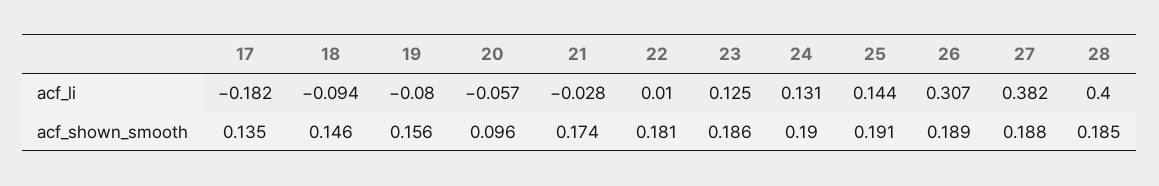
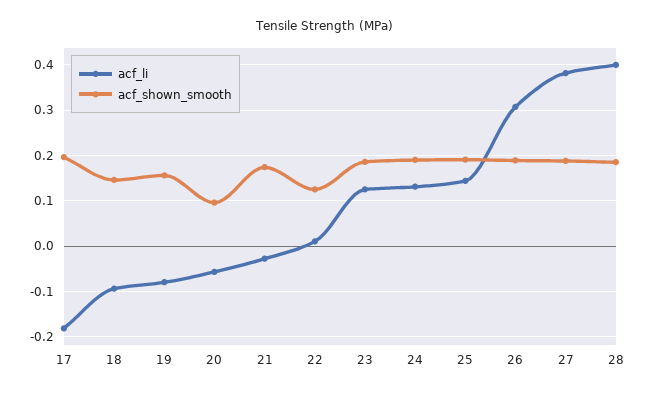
acf_shown_smooth, 17: 0.135 -> 0.2
acf_shown_smooth, 22: 0.181 -> 0.12

